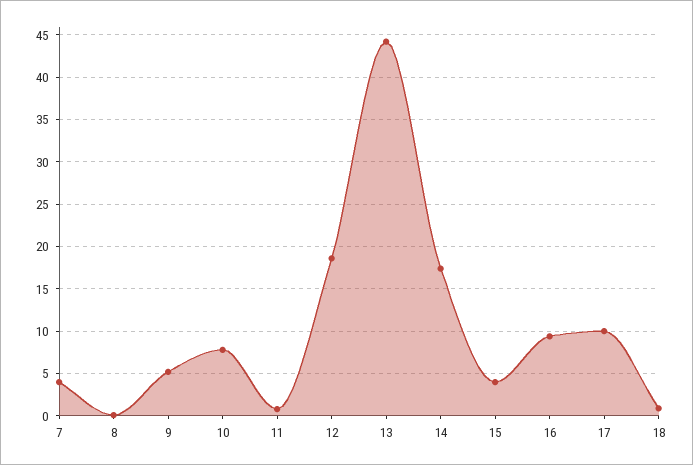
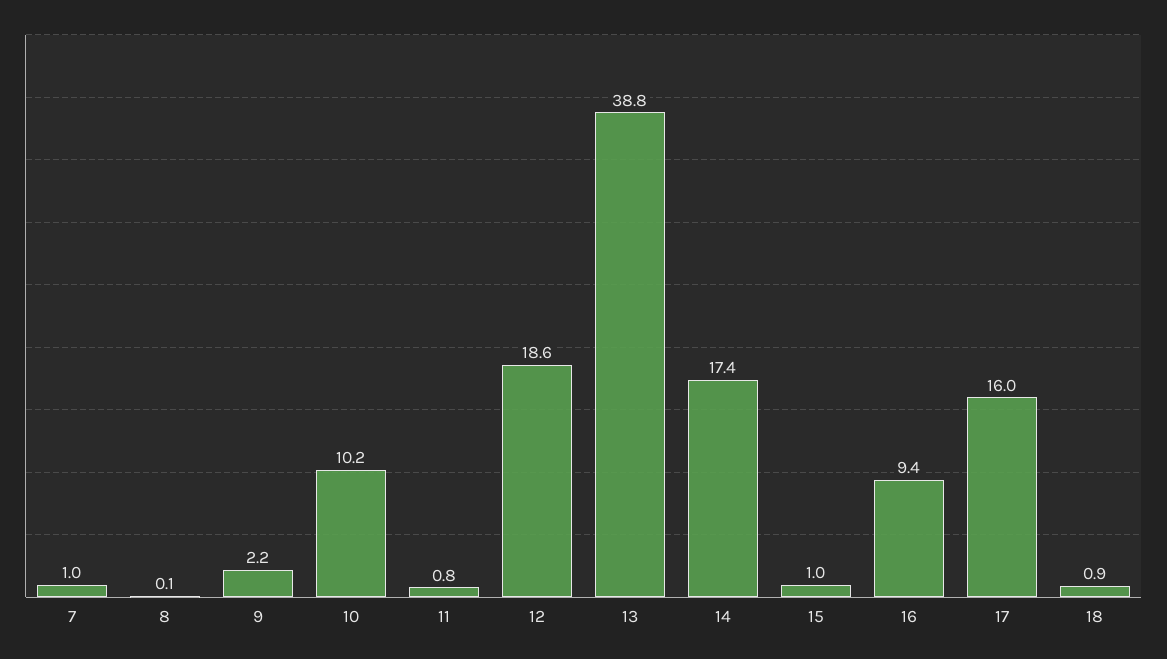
7: 4 -> 1
9: 5 -> 2.2
10: 8 -> 10.2
13: 44 -> 38.8
15: 4 -> 1
17: 10 -> 16

